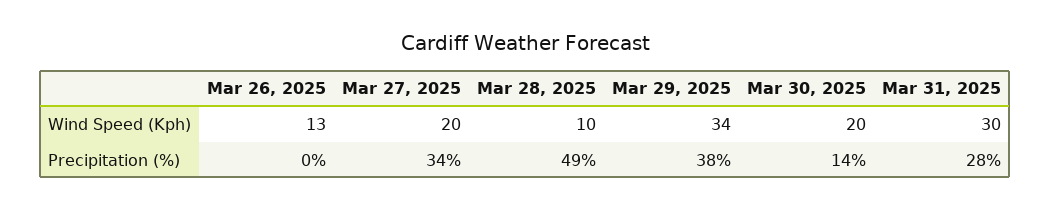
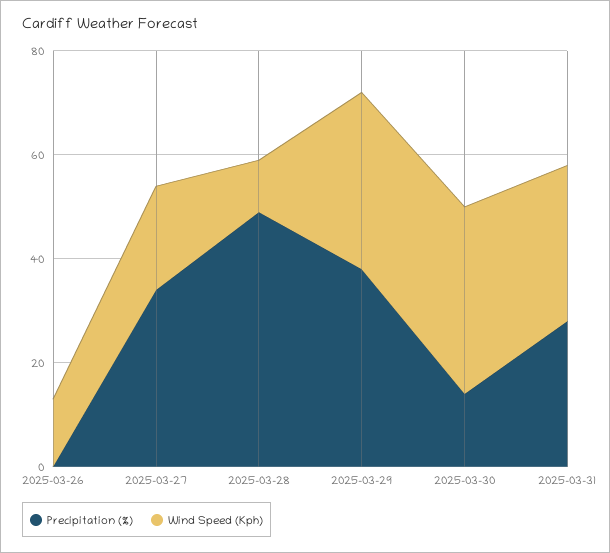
Wind Speed (Kph), Mar 30, 2025: 20 -> 35

